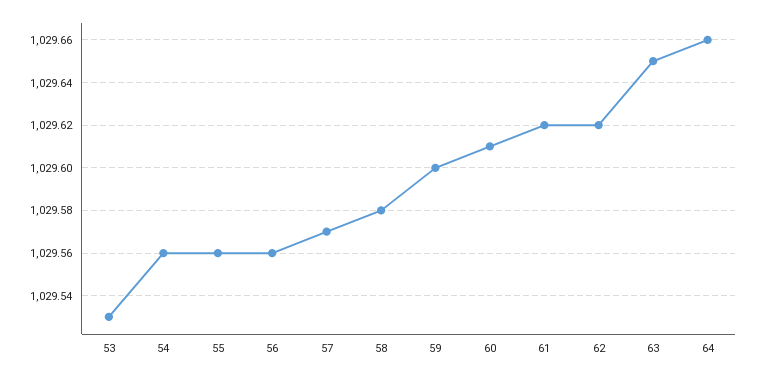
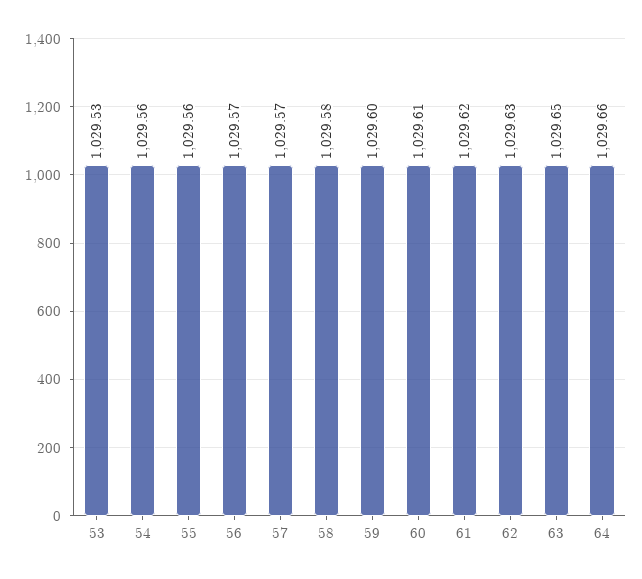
56: 1029.56 -> 1029.57
62: 1029.62 -> 1029.63

